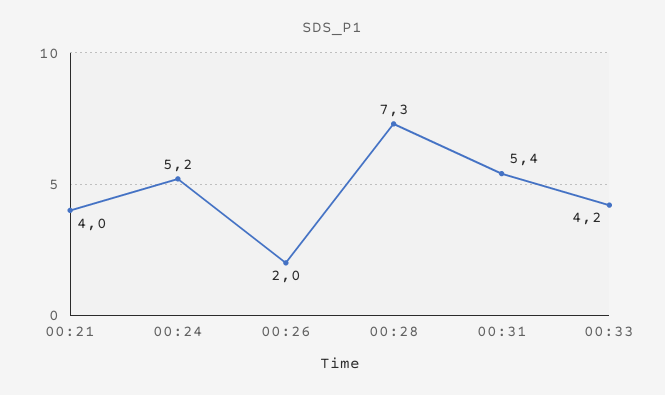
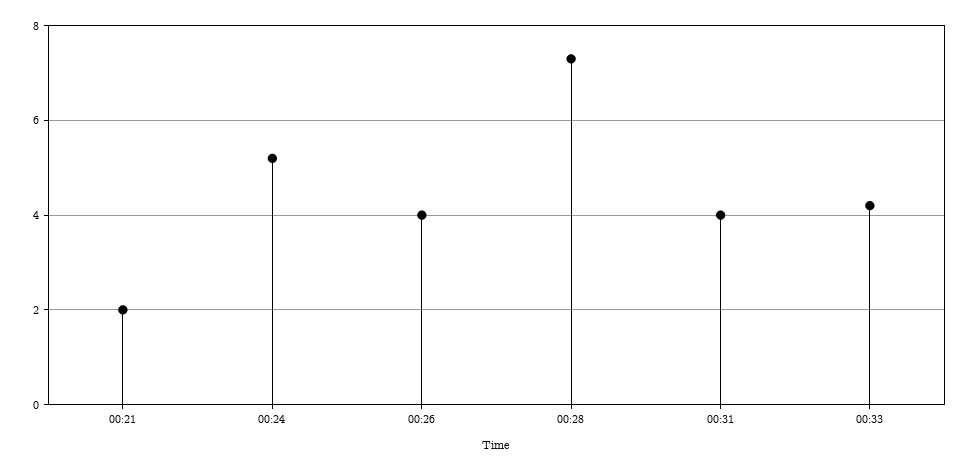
00:21: 4 -> 2
00:26: 2 -> 4
00:31: 5.4 -> 4

